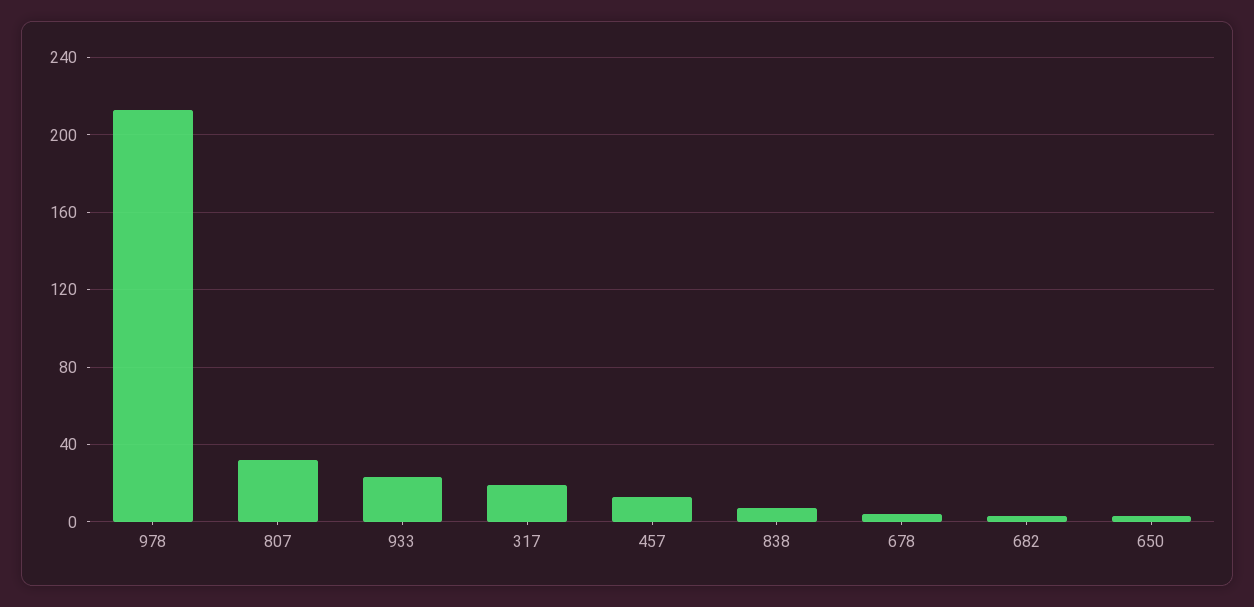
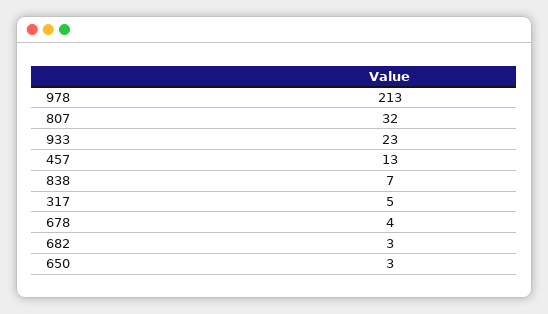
317: 20 -> 5

